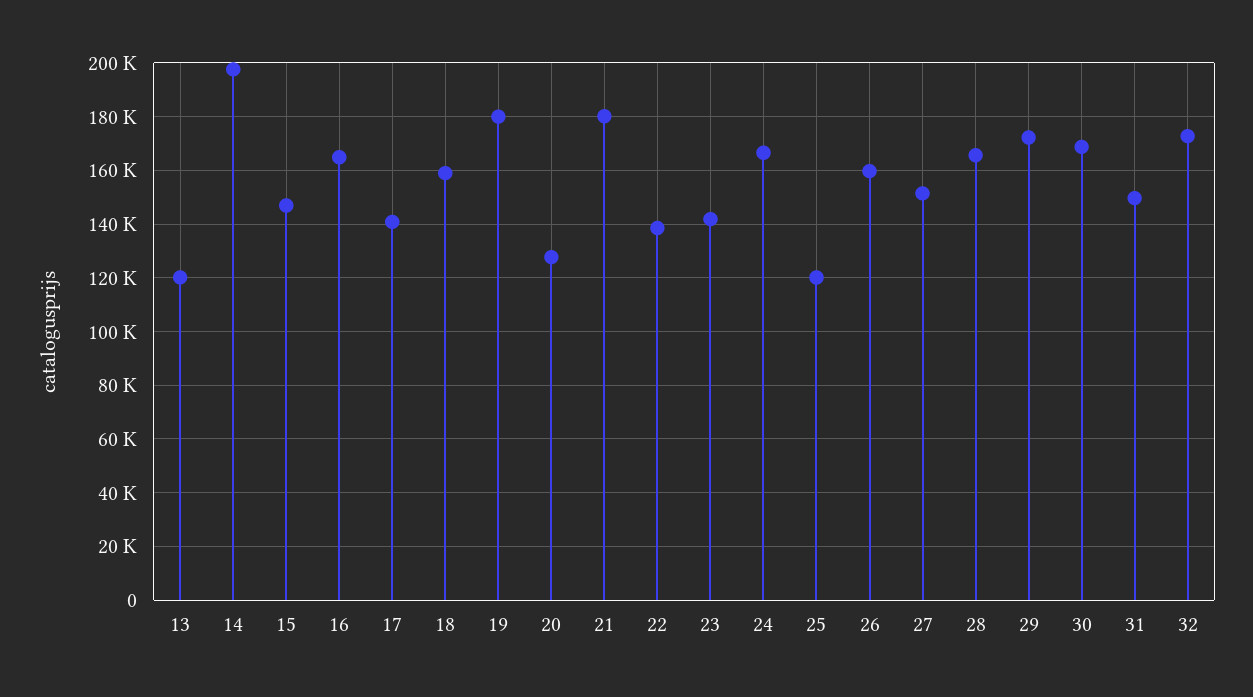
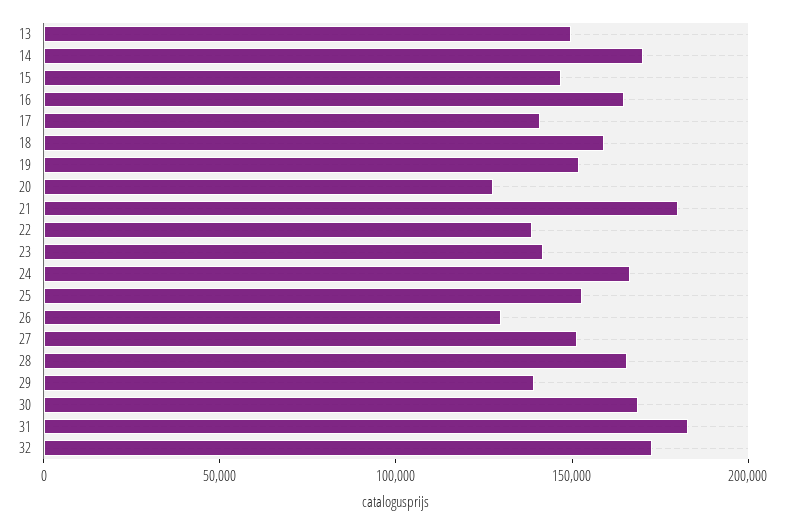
13: 120000 -> 150000
14: 197500 -> 170000
19: 180000 -> 150000
25: 120000 -> 150000
26: 160000 -> 130000
29: 172500 -> 140000
31: 150000 -> 180000

